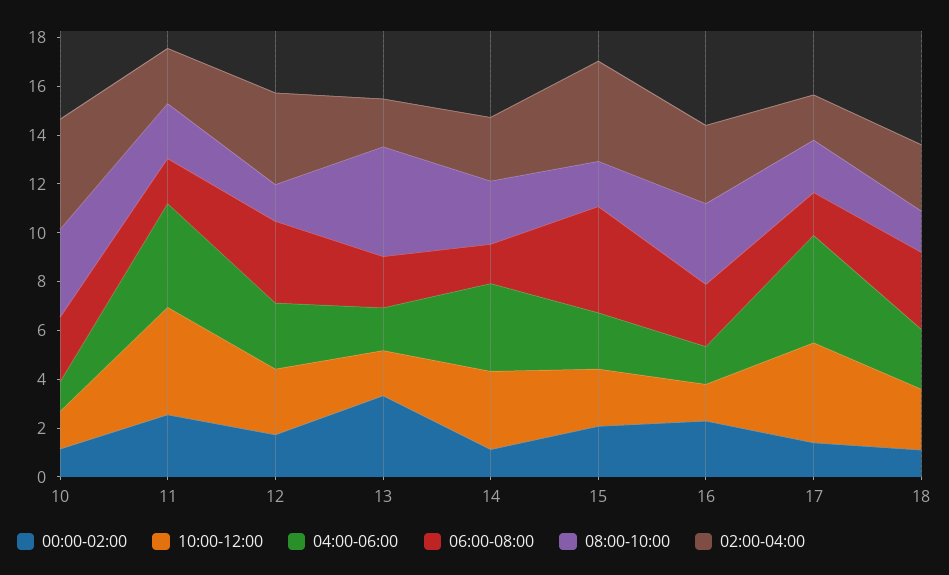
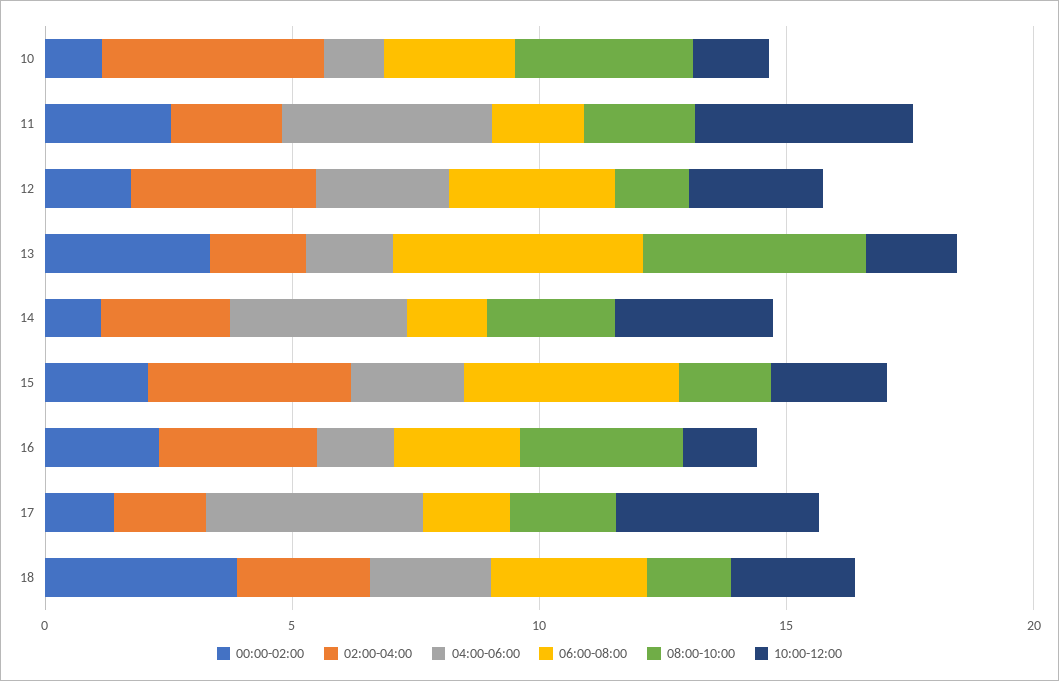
06:00-08:00, 13: 2 -> 5
00:00-02:00, 18: 1 -> 4

